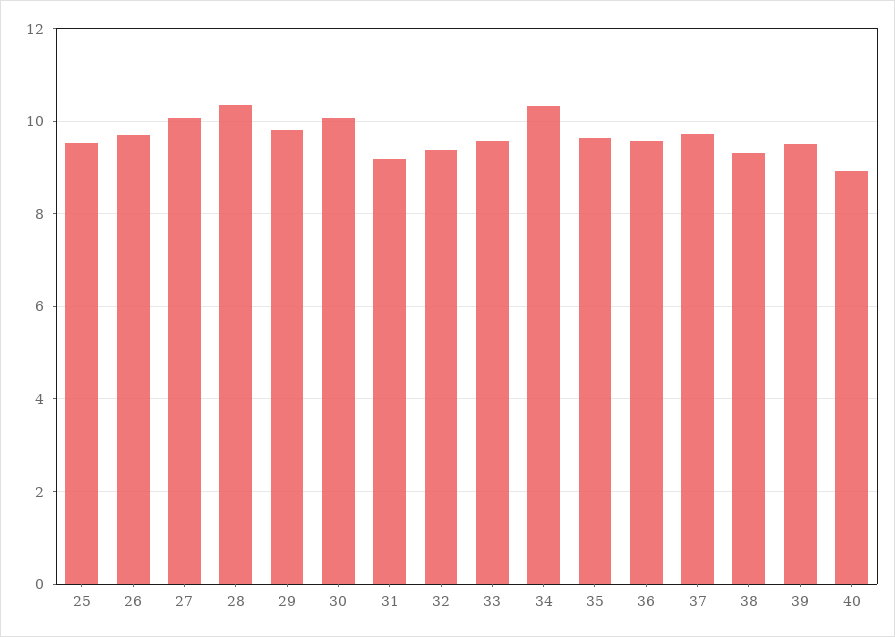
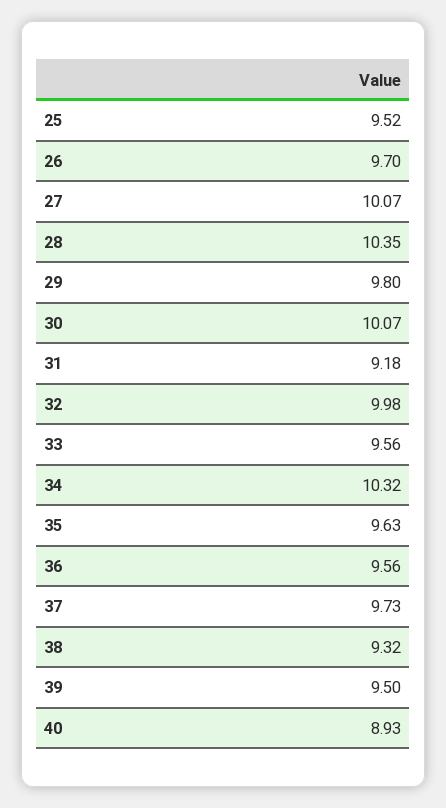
32: 9.4 -> 9.98

